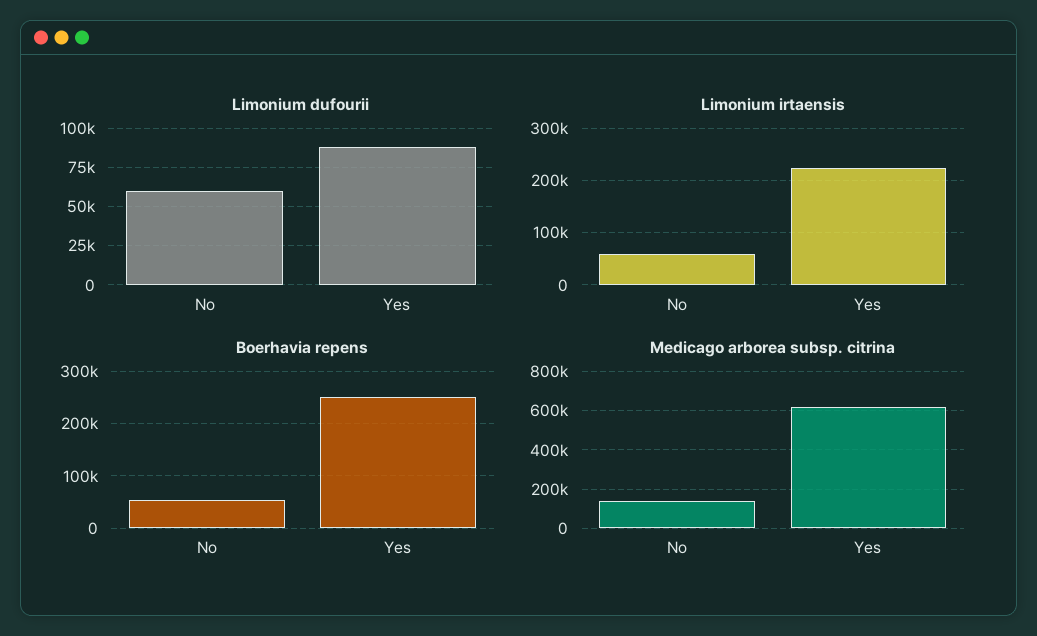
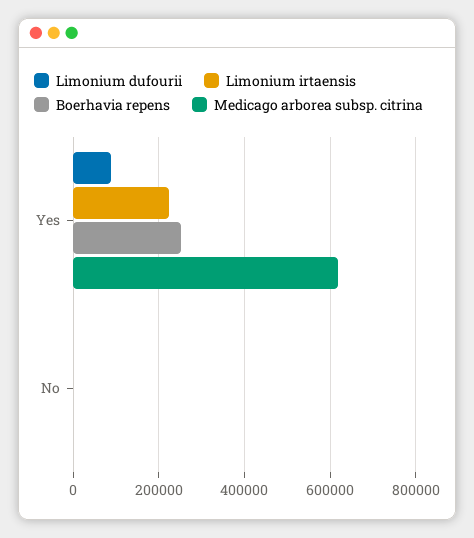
Limonium dufourii, No: 60000 -> 0
Limonium irtaensis, No: 60000 -> 0
Boerhavia repens, No: 60000 -> 0
Medicago arborea subsp. citrina, No: 150000 -> 0

